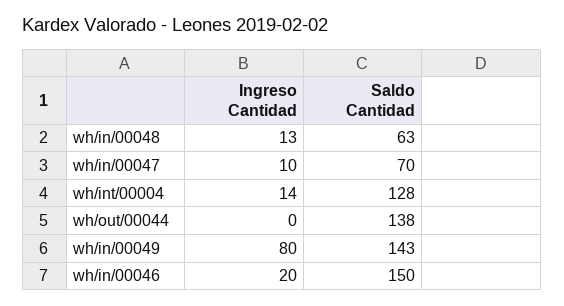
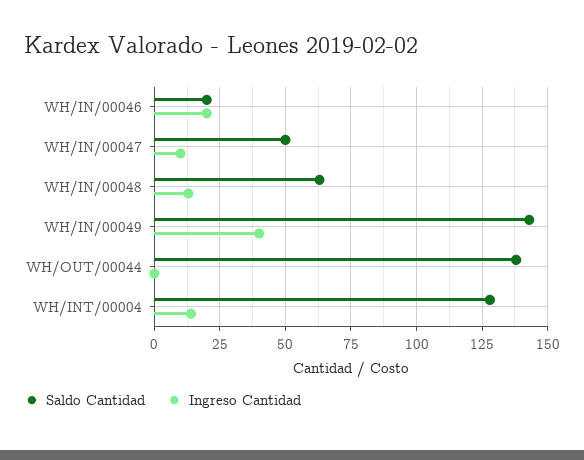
Saldo Cantidad, wh/in/00047: 70 -> 50
Ingreso Cantidad, wh/in/00049: 80 -> 40
Saldo Cantidad, wh/in/00046: 150 -> 20

